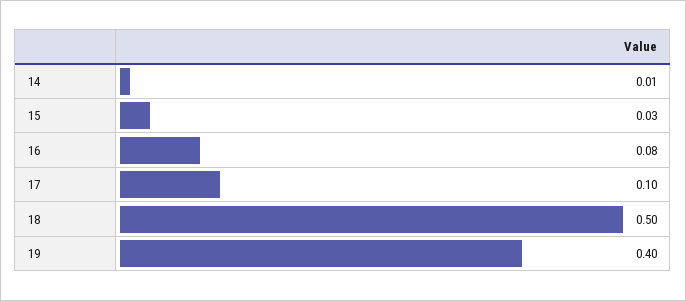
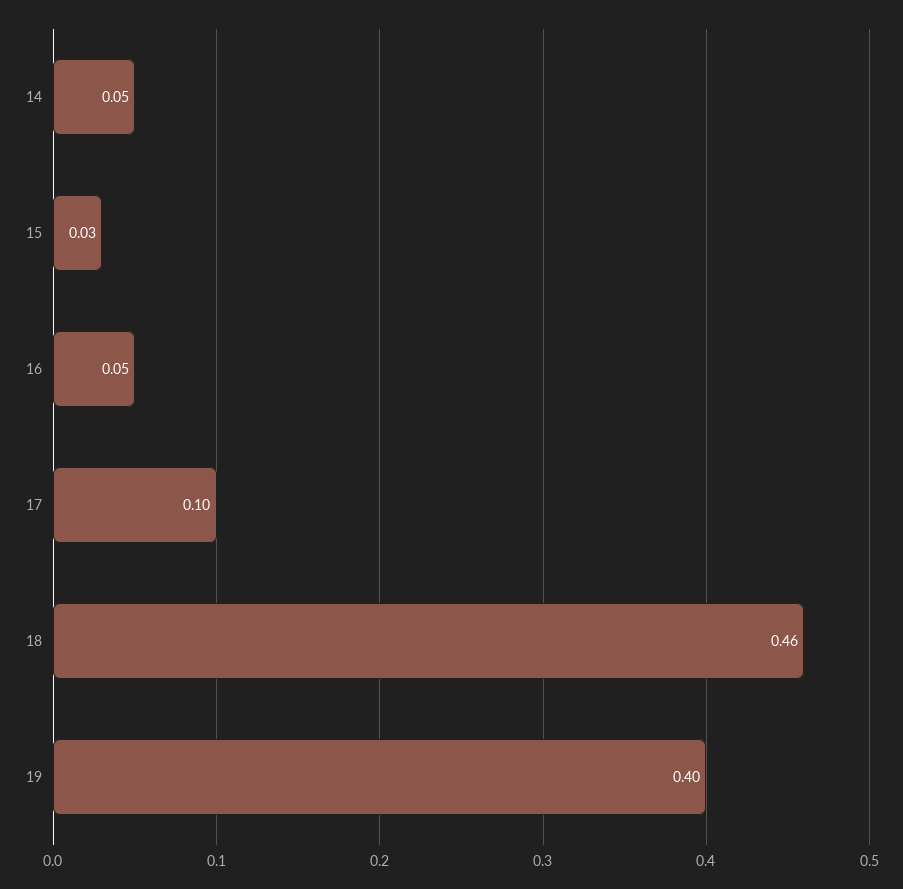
14: 0.01 -> 0.05
16: 0.08 -> 0.05
18: 0.5 -> 0.46

